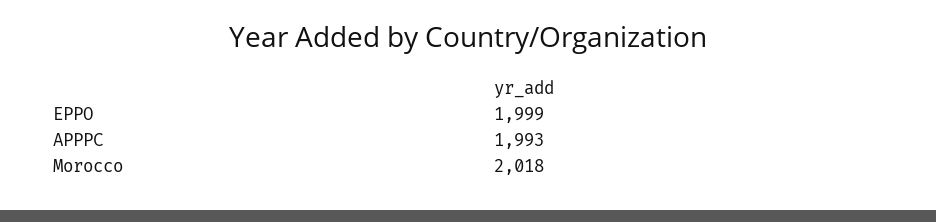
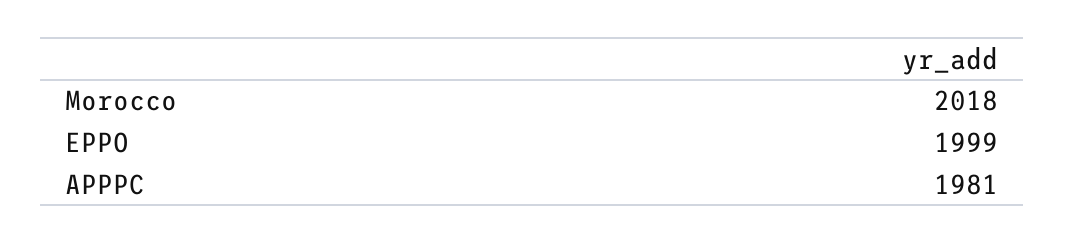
APPPC: 1993 -> 1981

